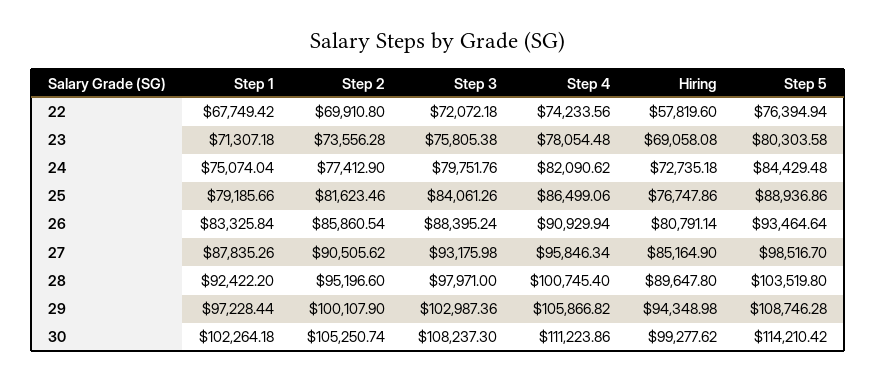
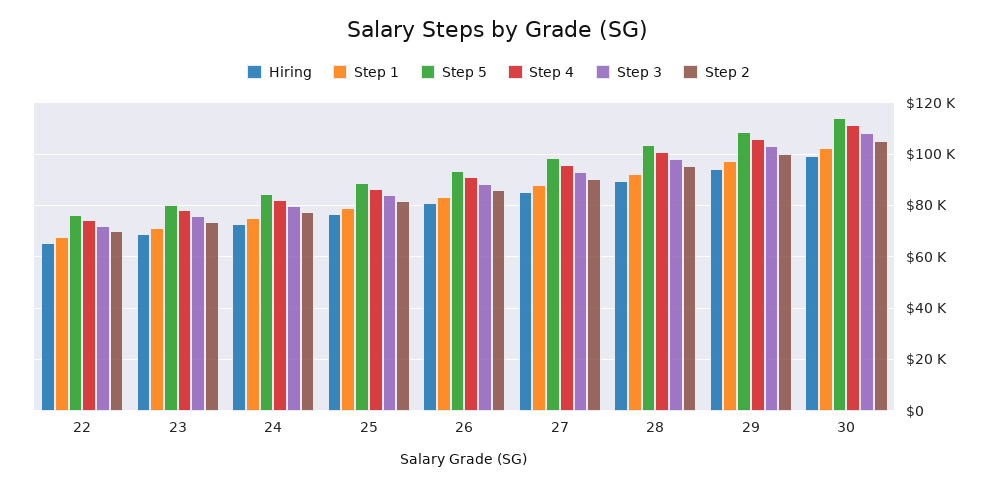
Hiring, 22: 57819.6 -> 65000

